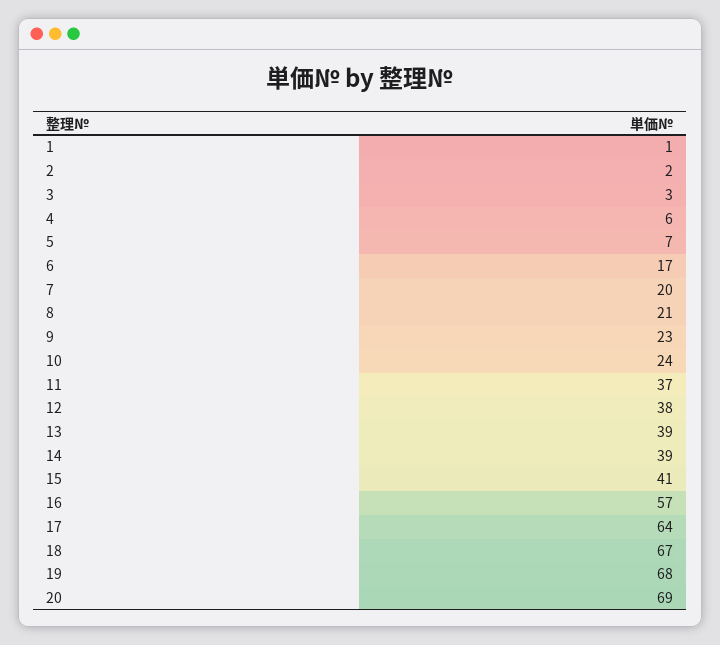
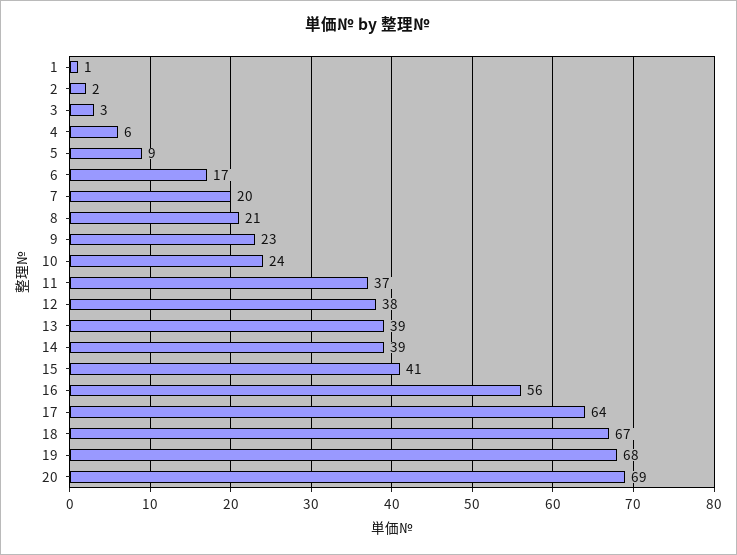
5: 7 -> 9
16: 57 -> 56

